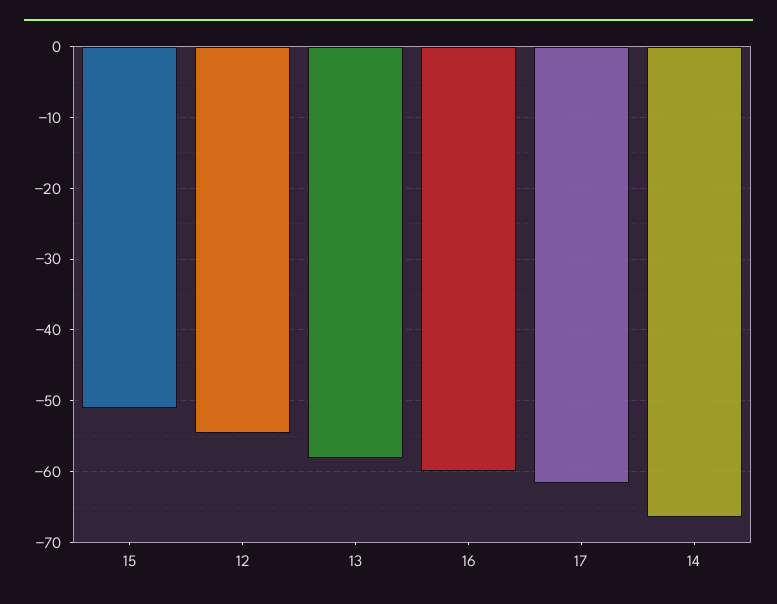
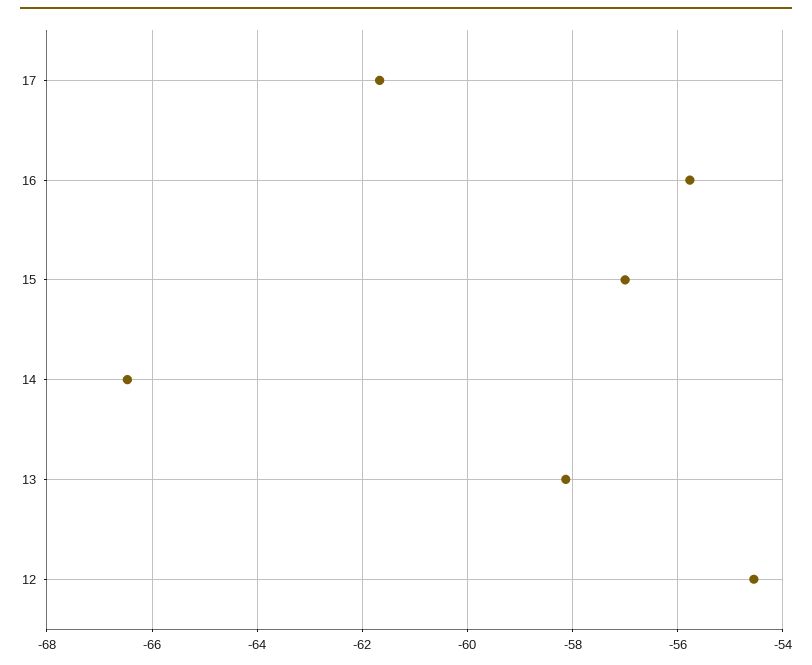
15: -51 -> -57
16: -60 -> -55.8

